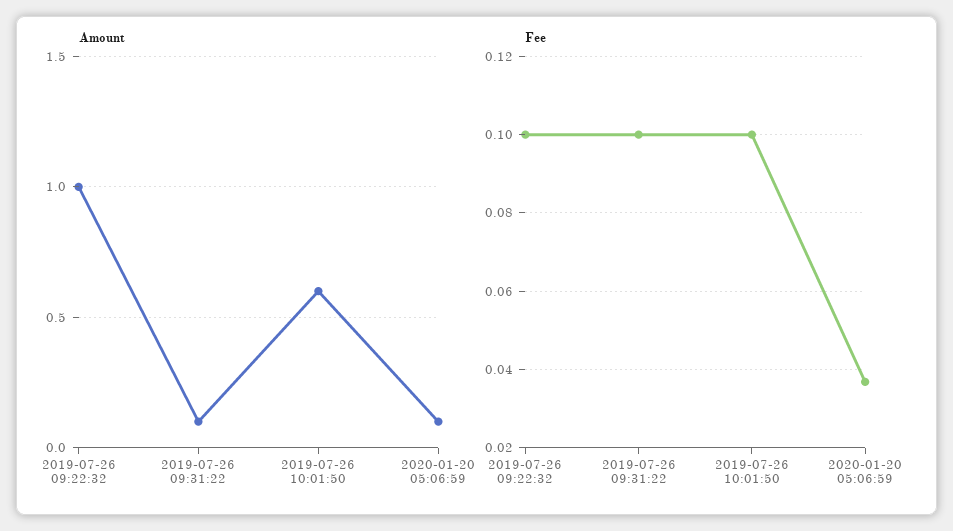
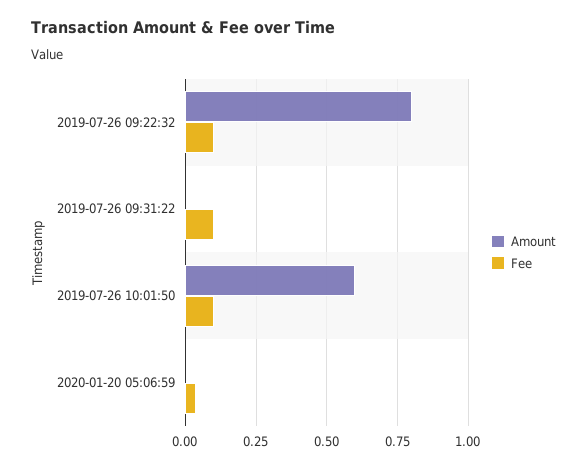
Amount, 2019-07-26 09:22:32: 1 -> 0.8
Amount, 2019-07-26 09:31:22: 0.1 -> 0
Amount, 2020-01-20 05:06:59: 0.1 -> 0

